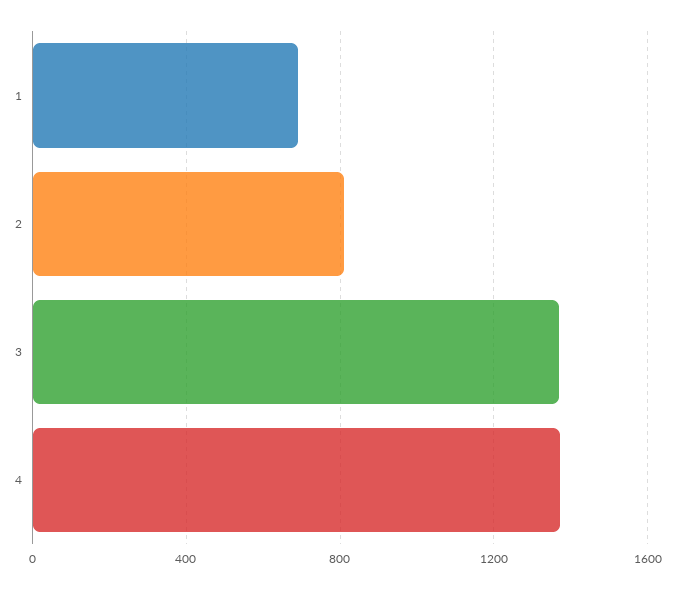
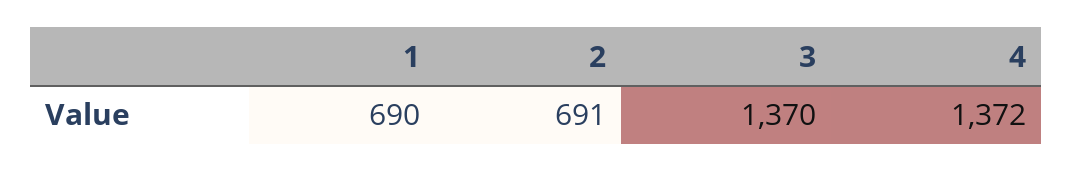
2: 800 -> 691

